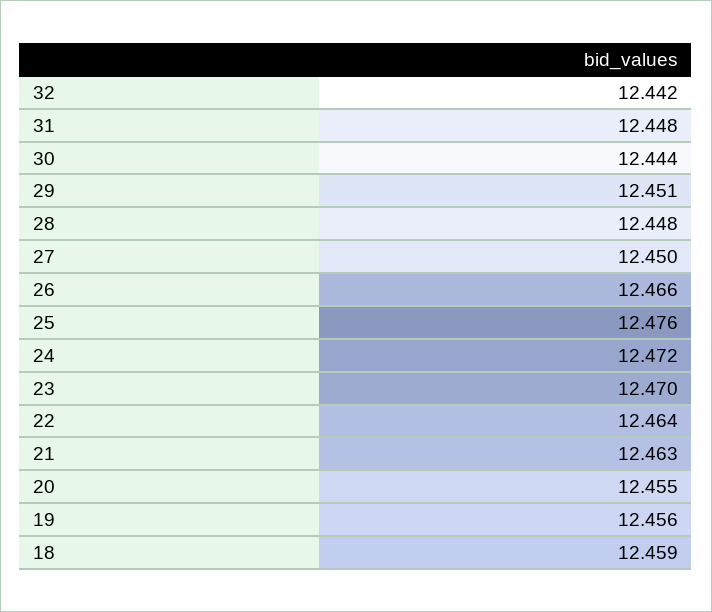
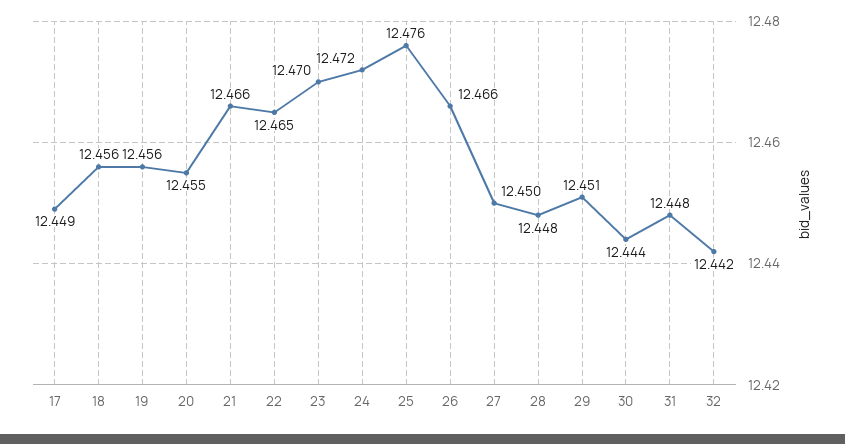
22: 12.464 -> 12.465
21: 12.463 -> 12.466
18: 12.459 -> 12.456
17: none -> 12.449

